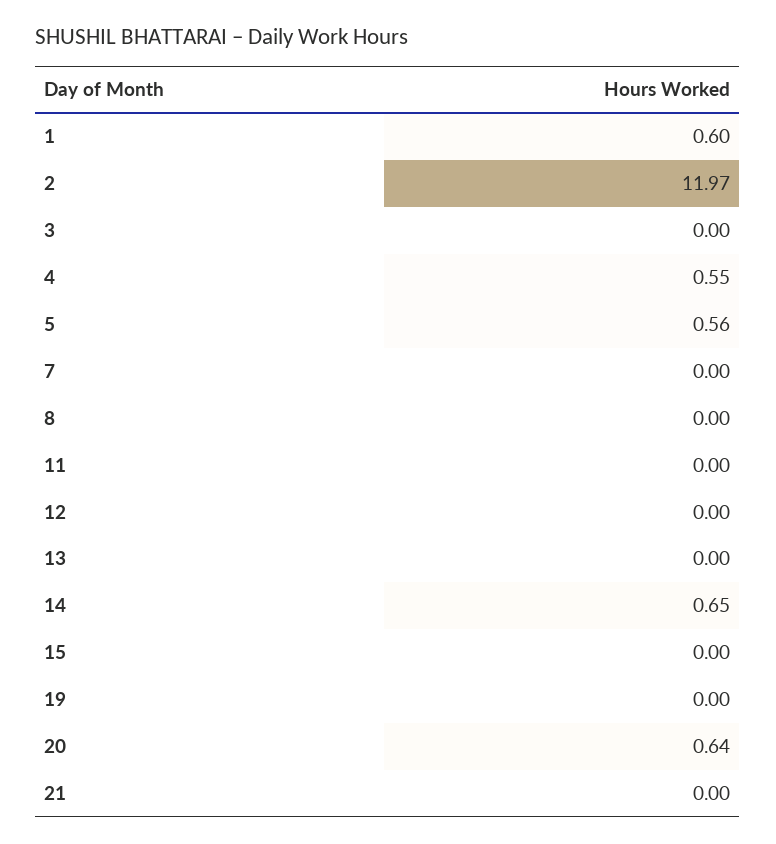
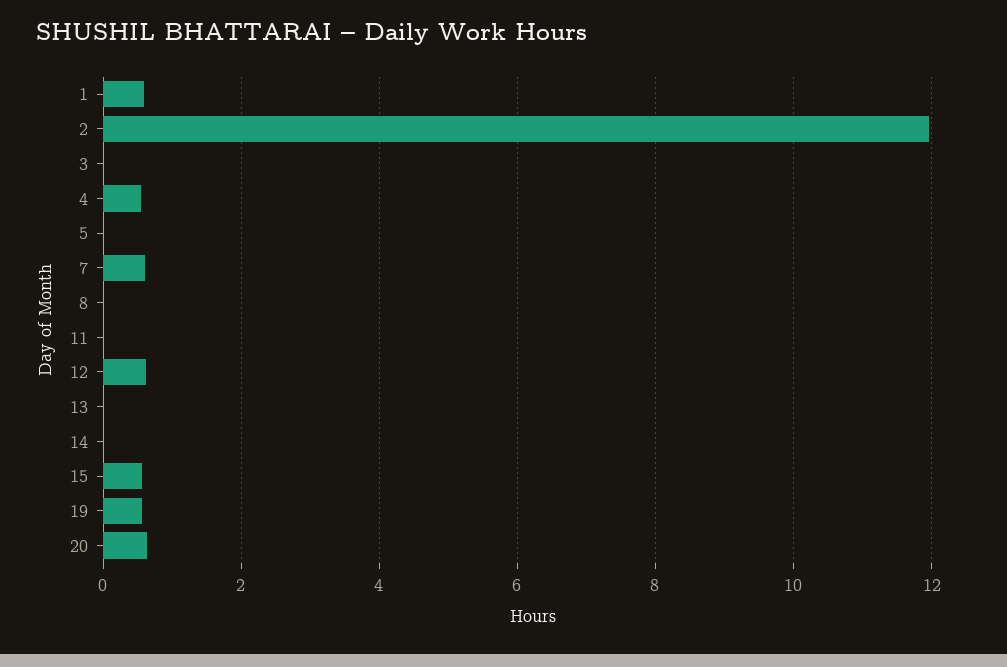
5: 0.56 -> 0
7: 0 -> 0.6
12: 0 -> 0.6
14: 0.65 -> 0
15: 0 -> 0.6
19: 0 -> 0.6
21: 0 -> none

